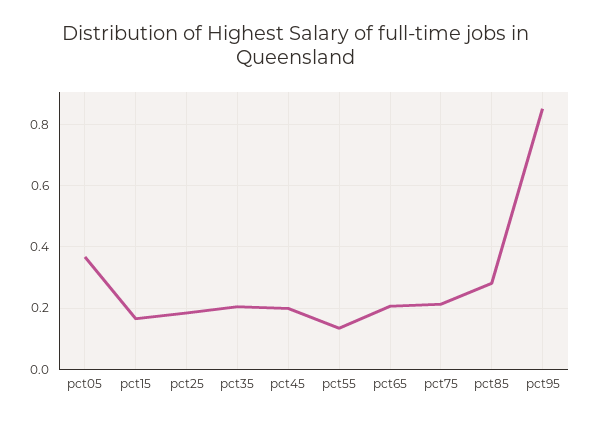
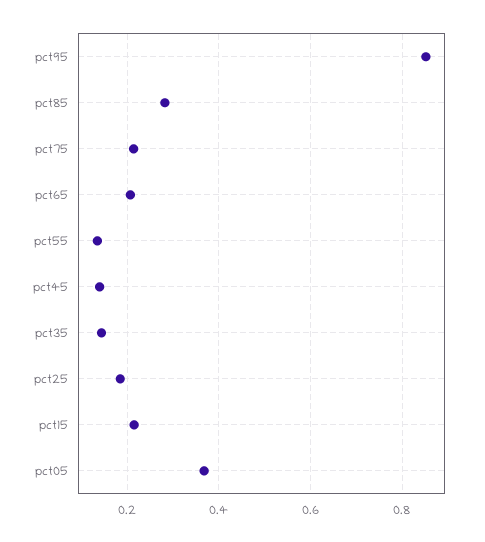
pct15: 0.16 -> 0.22
pct35: 0.2 -> 0.14
pct45: 0.2 -> 0.14

